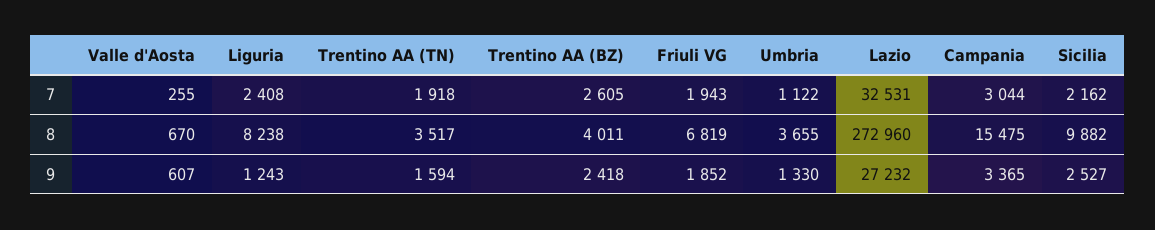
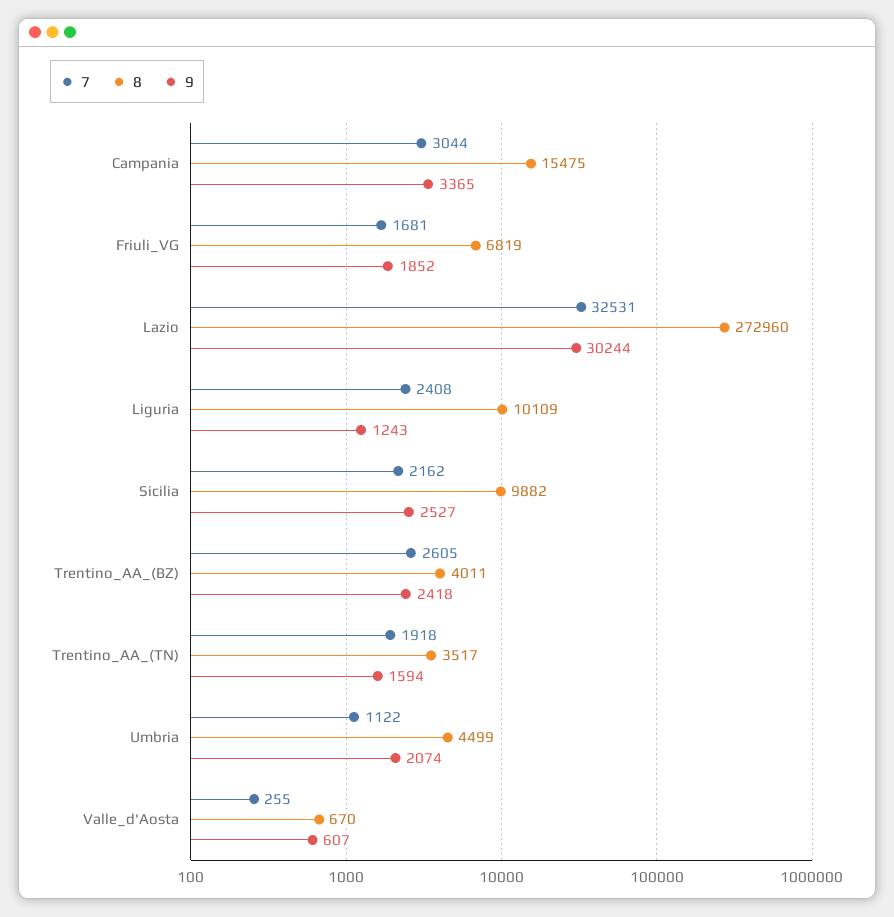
7, Friuli VG: 1943 -> 1681
8, Liguria: 8238 -> 10109
8, Umbria: 3655 -> 4499
9, Umbria: 1330 -> 2074
9, Lazio: 27232 -> 30244

